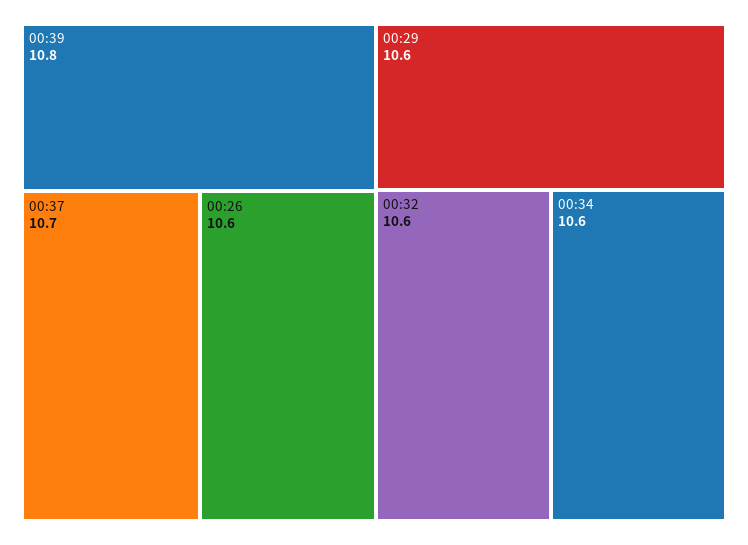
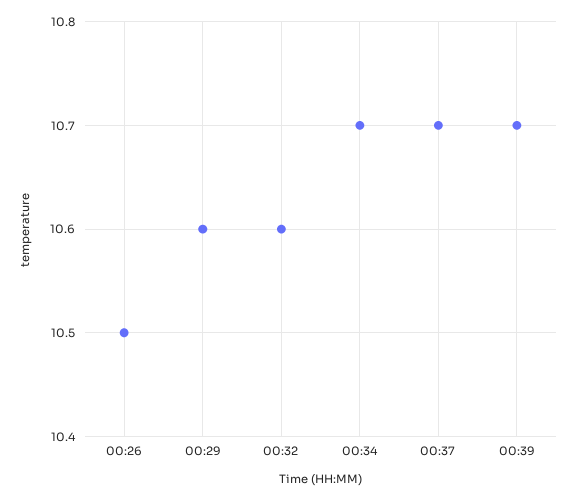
00:39: 10.8 -> 10.7
00:26: 10.6 -> 10.5
00:34: 10.6 -> 10.7

